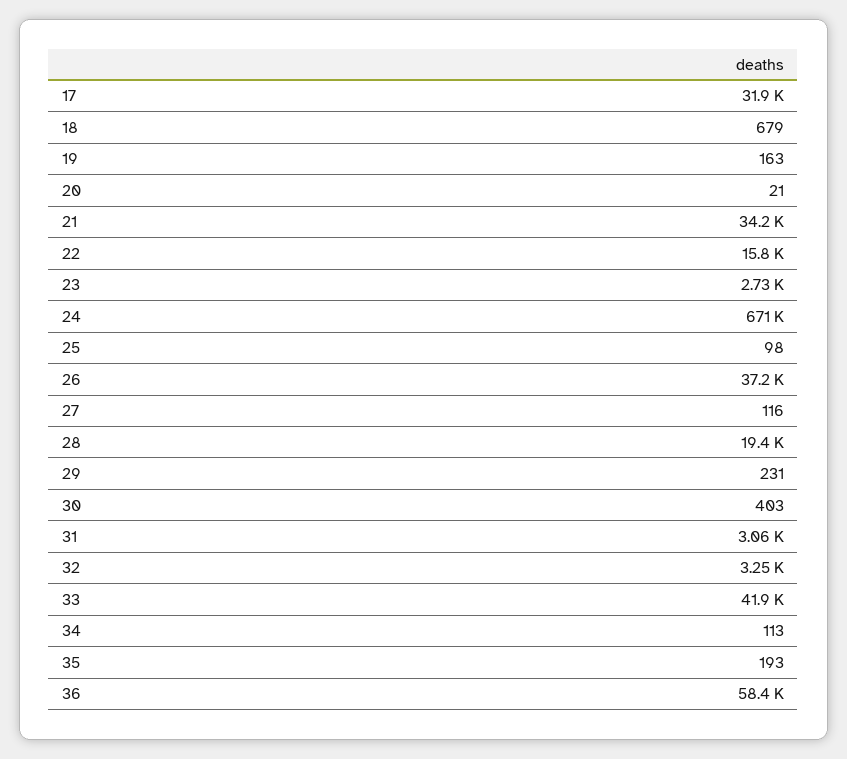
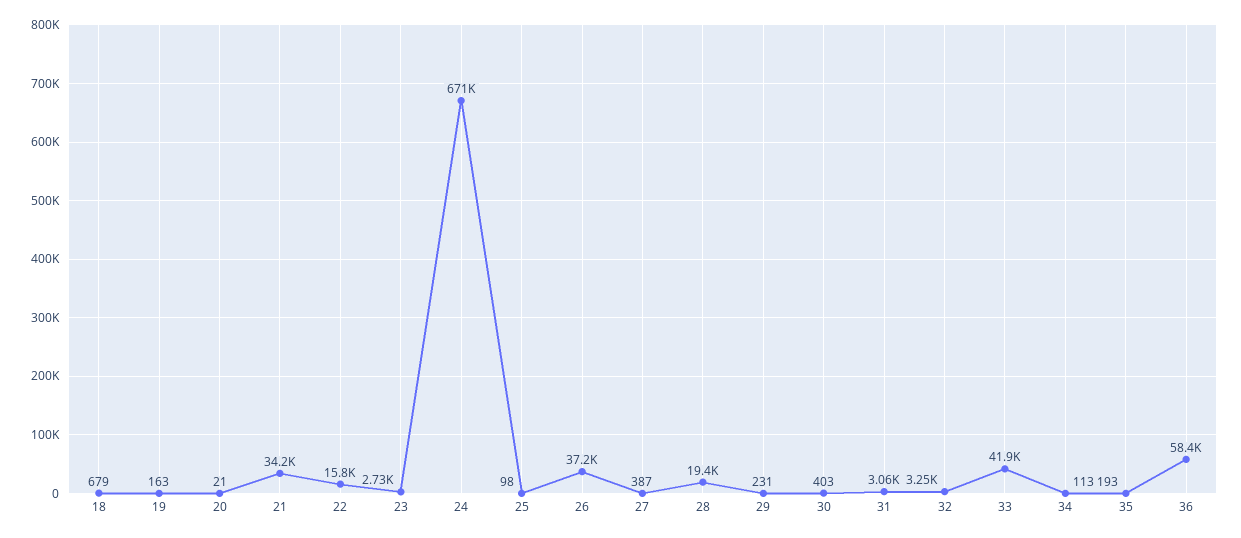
17: 31900 -> none
27: 116 -> 387

